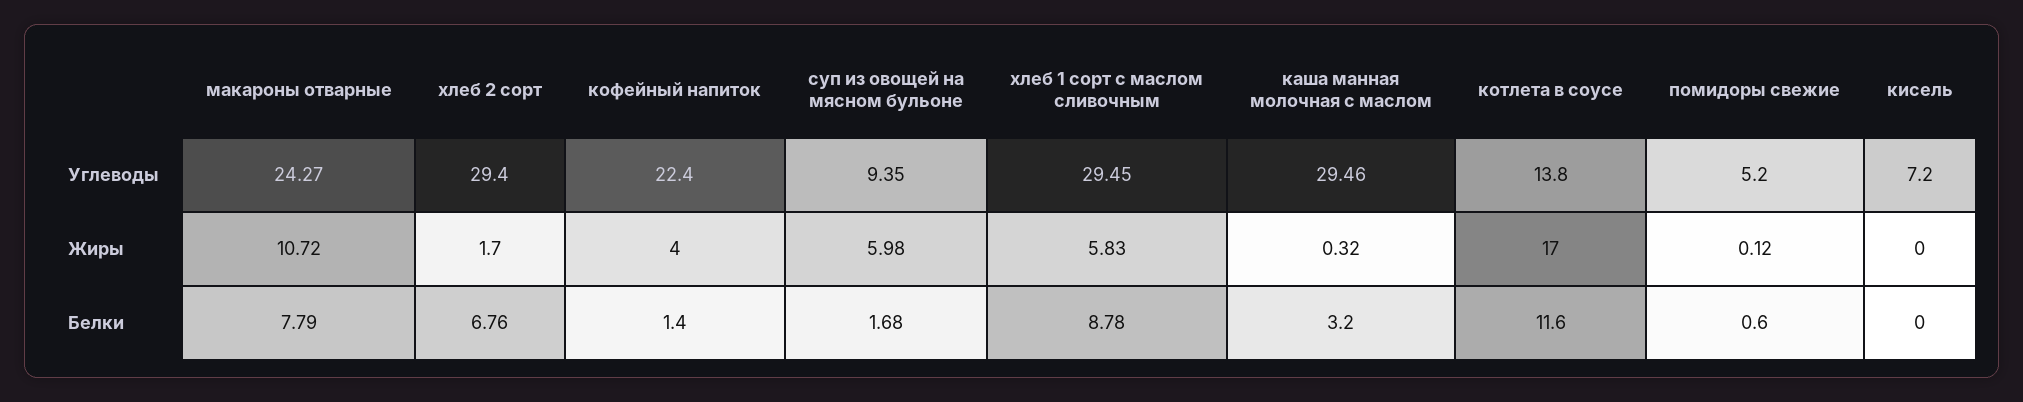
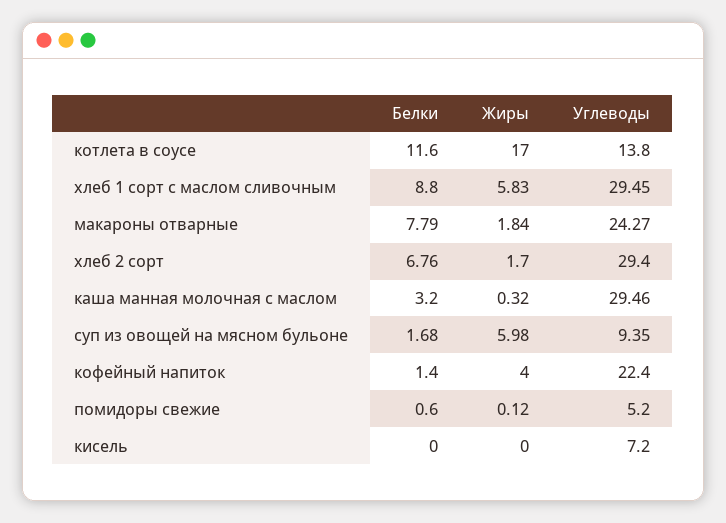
макароны отварные, Жиры: 10.72 -> 1.84
хлеб 1 сорт с маслом сливочным, Белки: 8.78 -> 8.8

